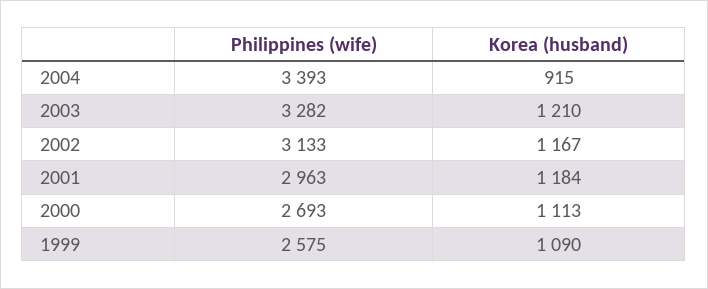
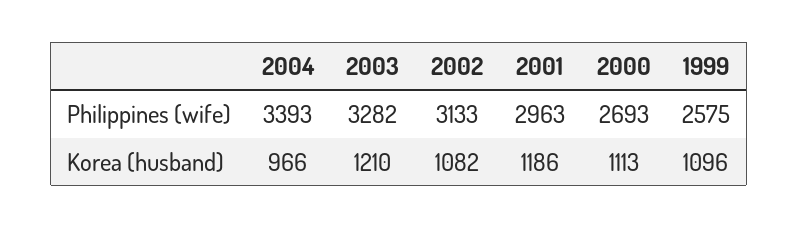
Korea (husband), 2004: 915 -> 966
Korea (husband), 2002: 1167 -> 1082
Korea (husband), 2001: 1184 -> 1186
Korea (husband), 1999: 1090 -> 1096

